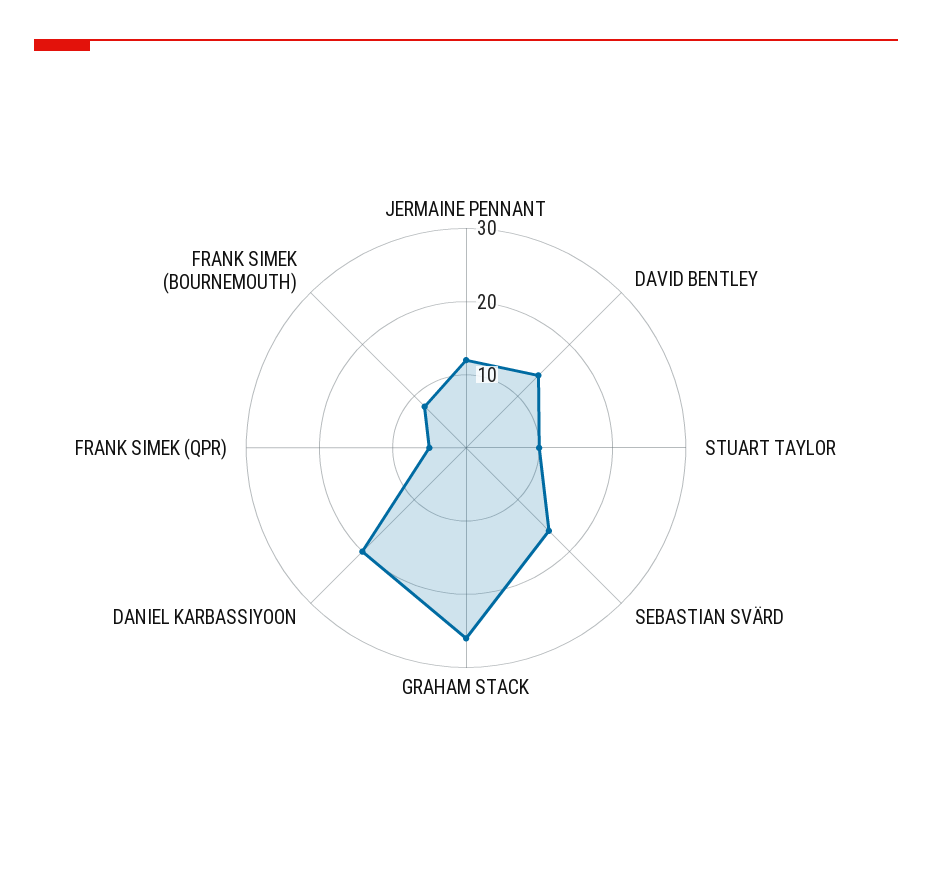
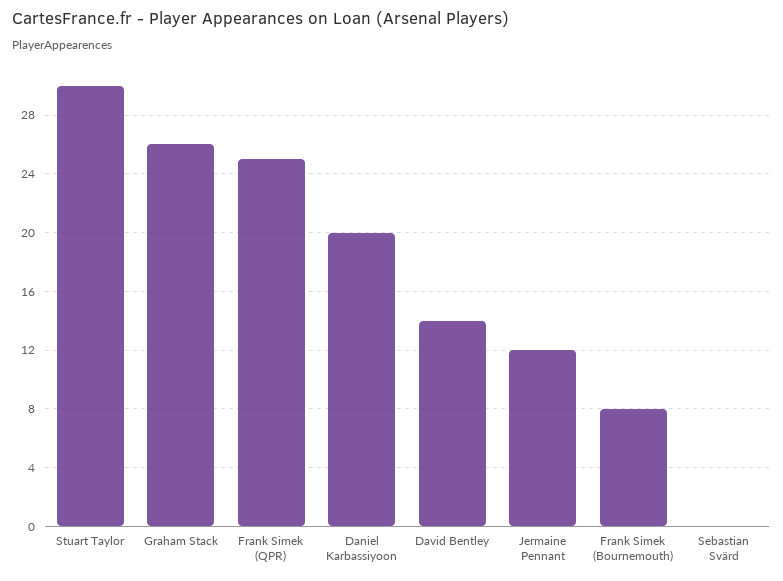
STUART TAYLOR: 10 -> 30
SEBASTIAN SVÄRD: 15 -> 0
FRANK SIMEK (QPR): 5 -> 25

